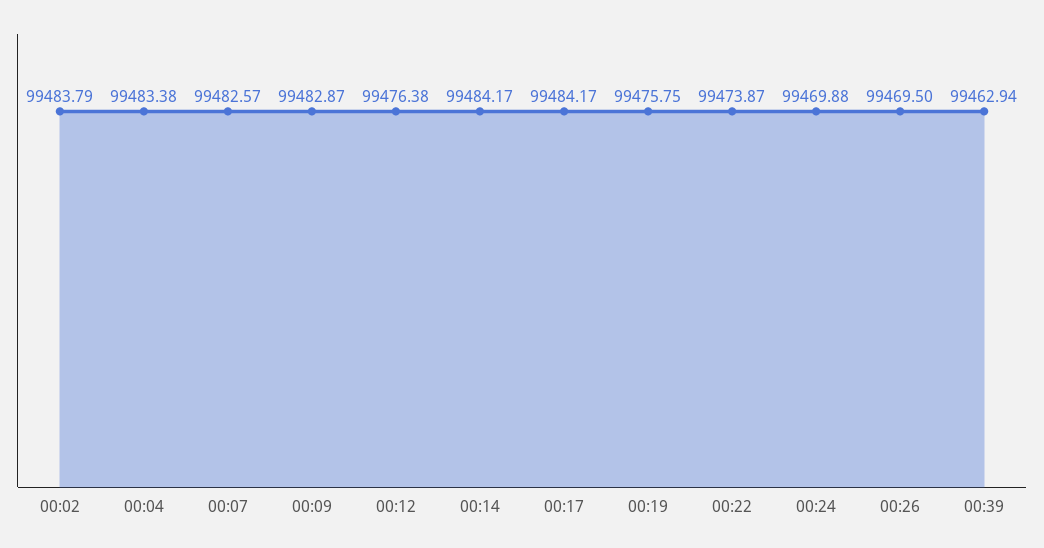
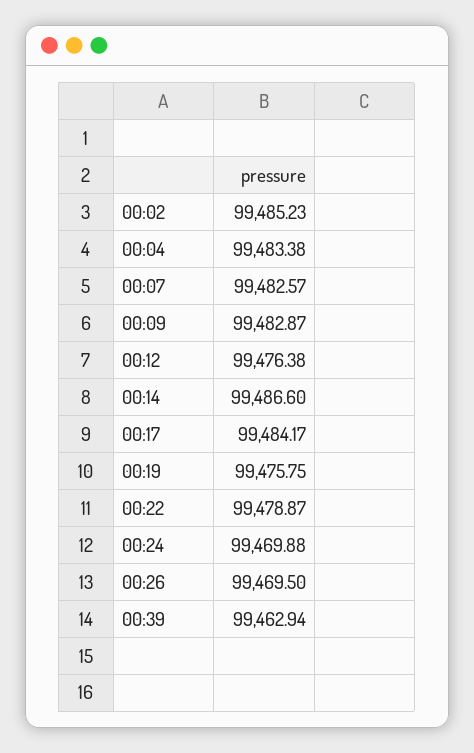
00:02: 99483.79 -> 99485.23
00:14: 99484.17 -> 99486.6
00:22: 99473.87 -> 99478.87

